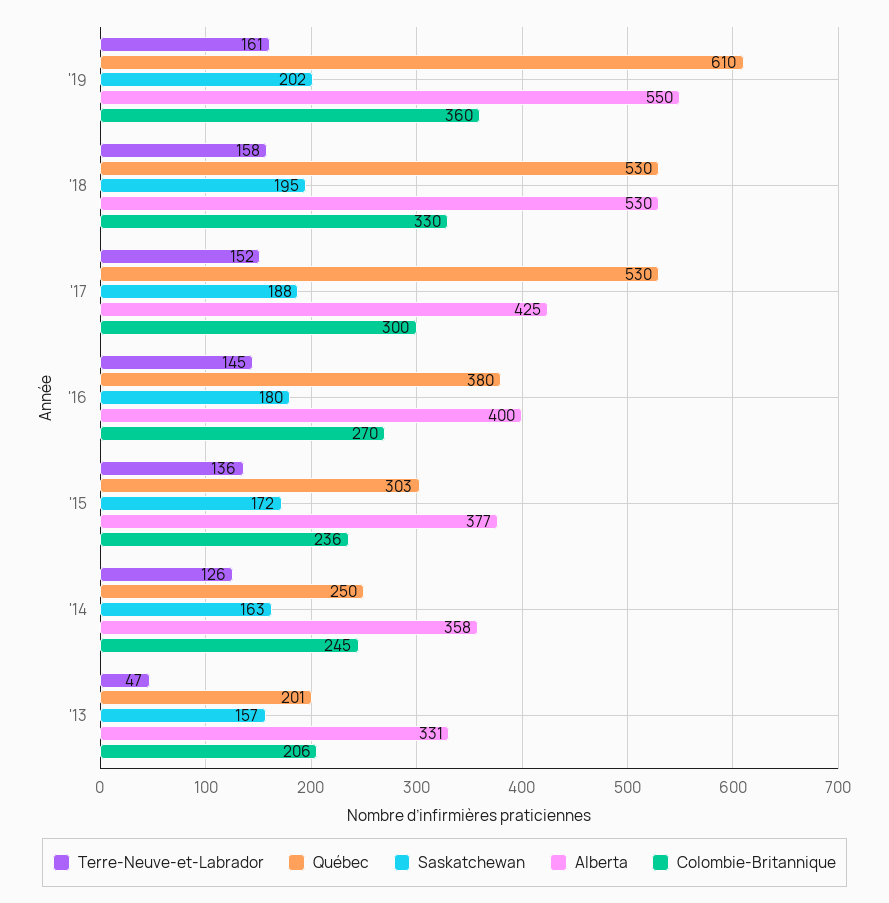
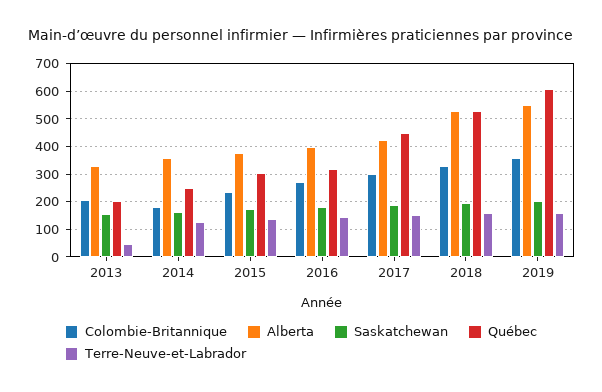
Québec, '17: 530 -> 450
Québec, '16: 380 -> 325
Colombie-Britannique, '14: 245 -> 175

